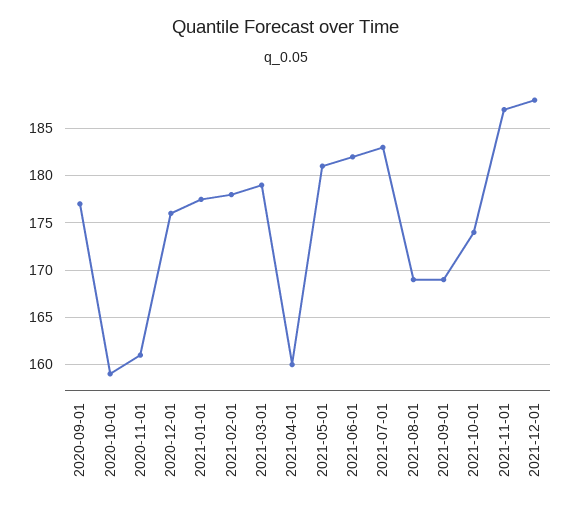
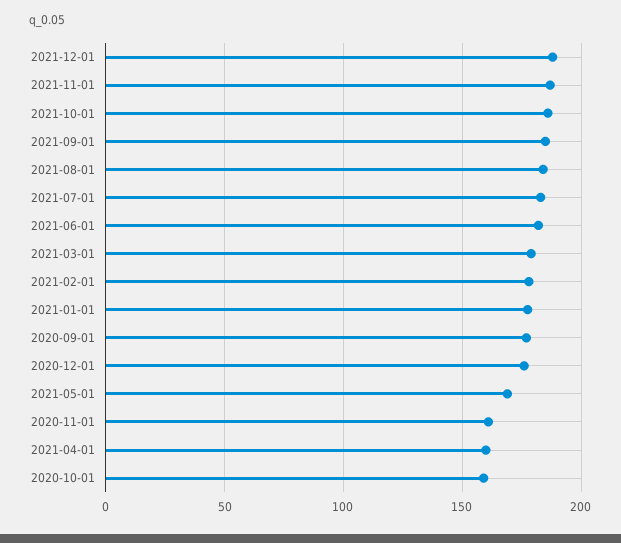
2021-05-01: 181 -> 170
2021-08-01: 169 -> 185
2021-09-01: 169 -> 185
2021-10-01: 174 -> 185

